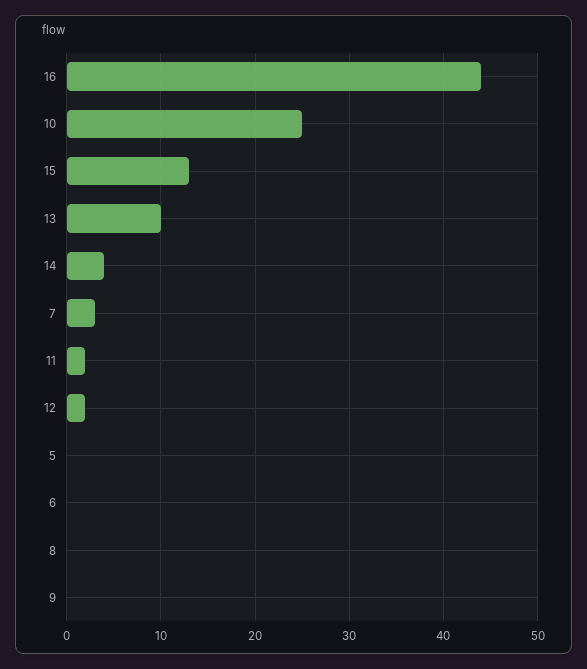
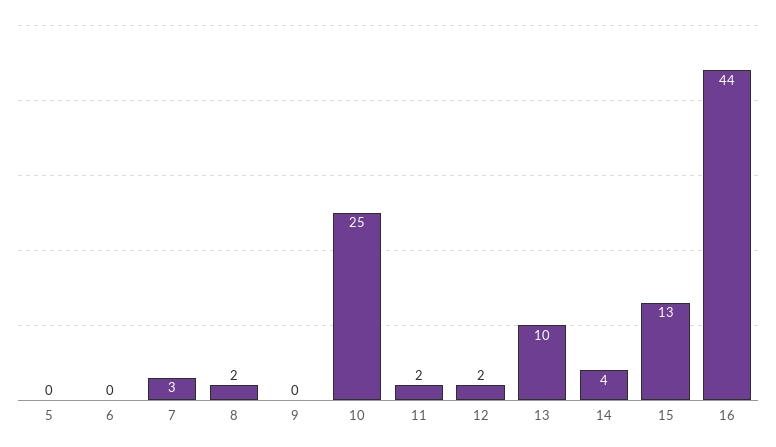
8: 0 -> 2

